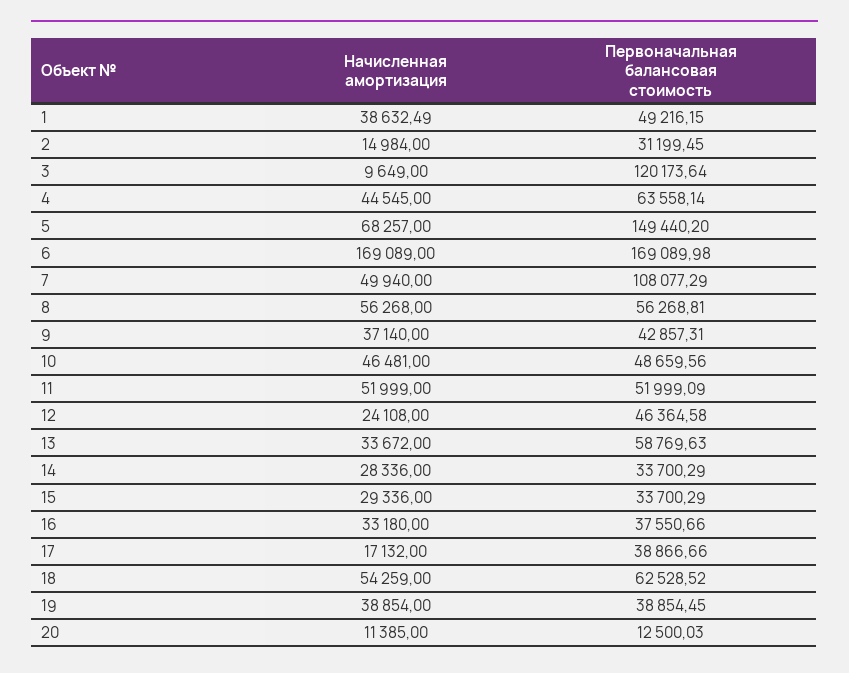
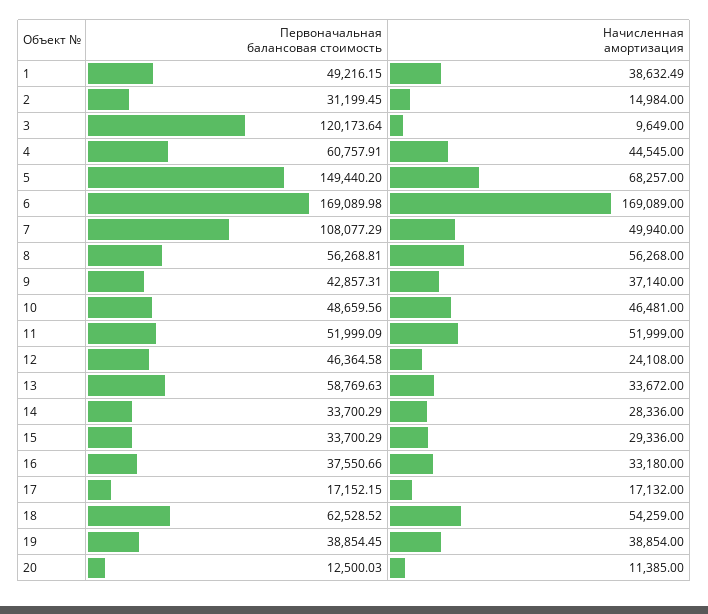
Первоначальная балансовая стоимость, 4: 63558.14 -> 60757.91
Первоначальная балансовая стоимость, 17: 38866.66 -> 17152.15

